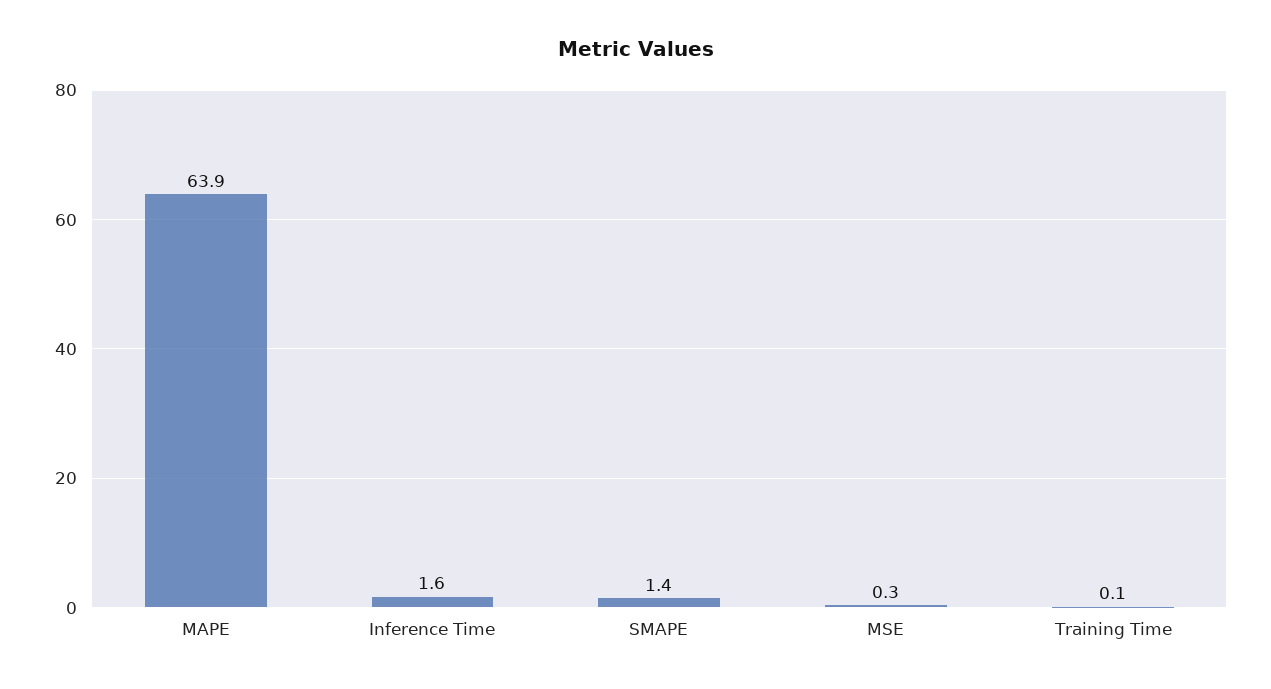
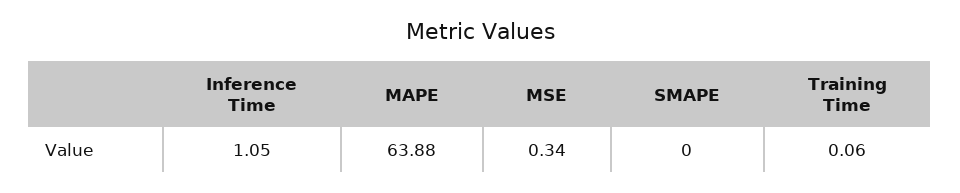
Inference Time: 1.6 -> 1.05
SMAPE: 1.4 -> 0

